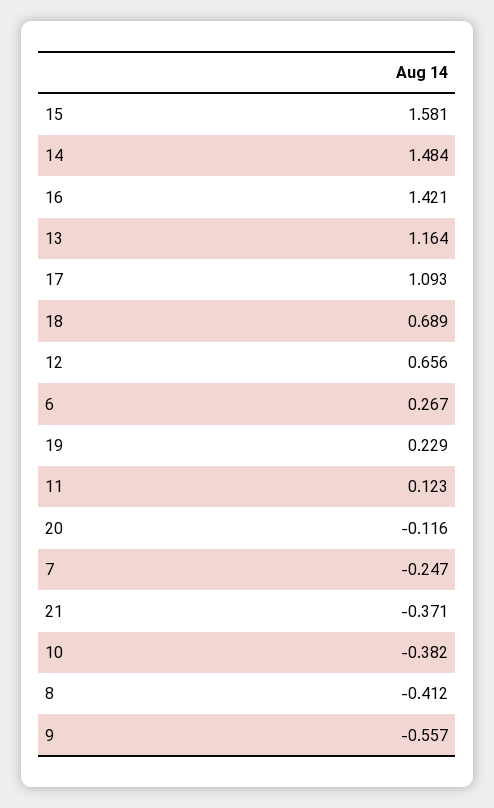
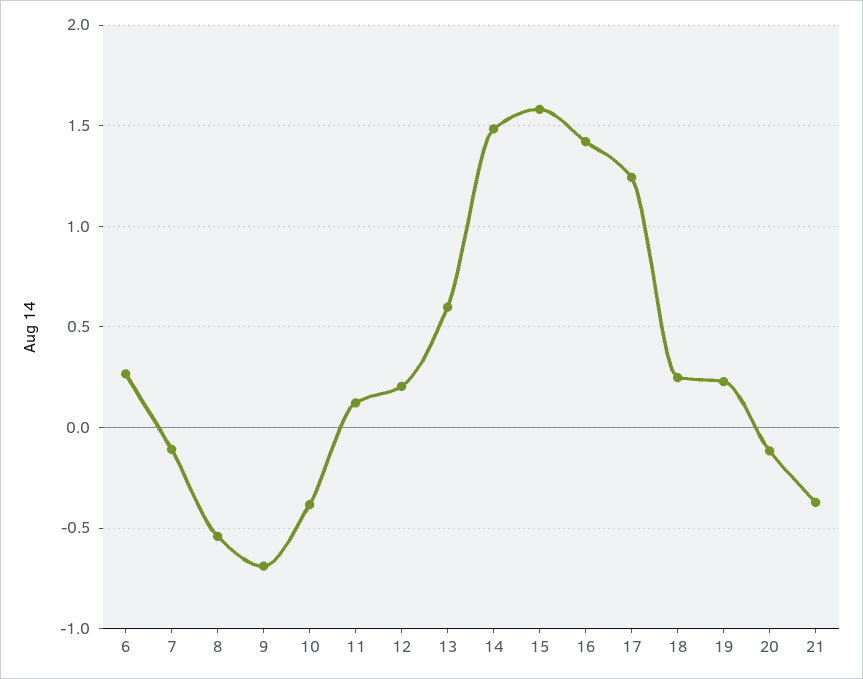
13: 1.164 -> 0.6
17: 1.093 -> 1.25
18: 0.689 -> 0.25
12: 0.656 -> 0.2
7: -0.247 -> -0.1
8: -0.412 -> -0.55
9: -0.557 -> -0.7

